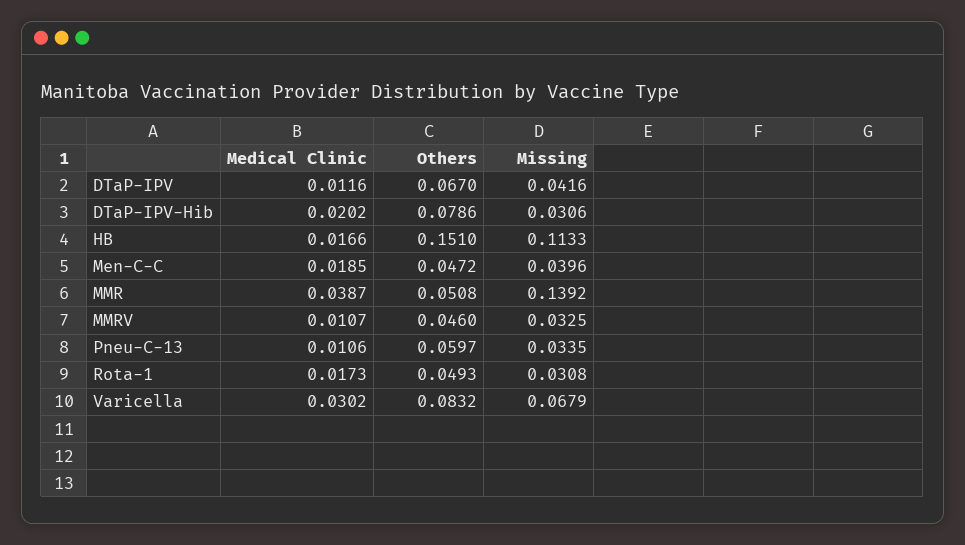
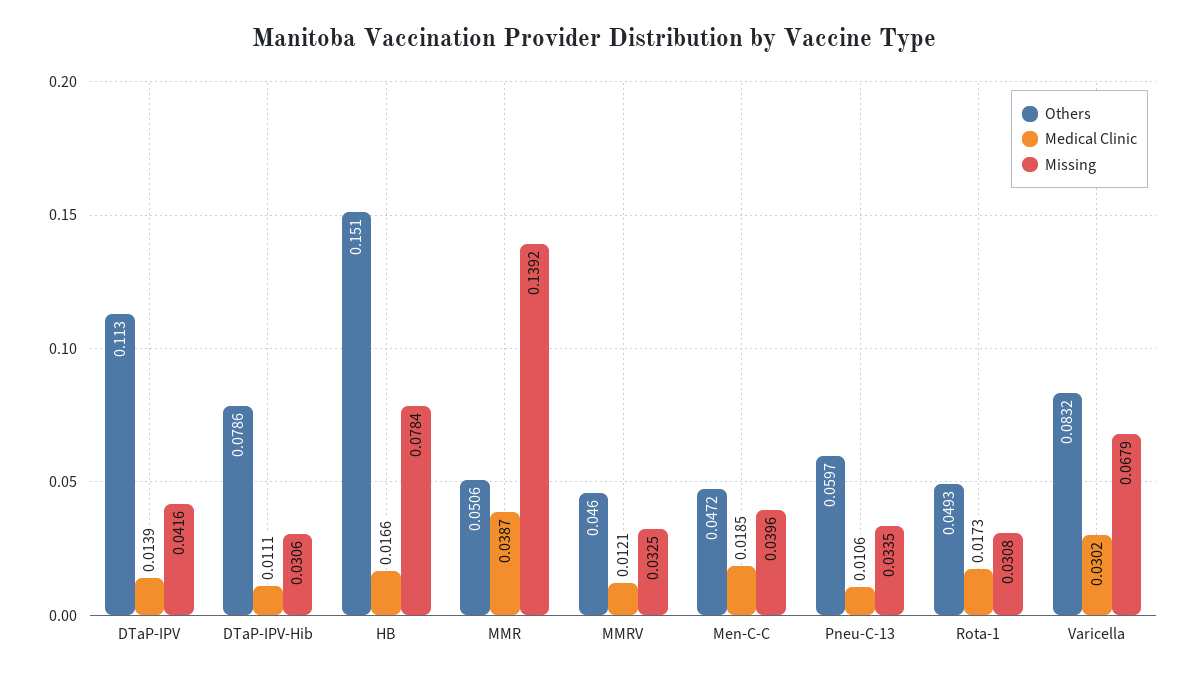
Medical Clinic, DTaP-IPV: 0.0116 -> 0.0139
Others, DTaP-IPV: 0.067 -> 0.113
Medical Clinic, DTaP-IPV-Hib: 0.0202 -> 0.0111
Missing, HB: 0.1133 -> 0.0784
Others, MMR: 0.0508 -> 0.0506
Medical Clinic, MMRV: 0.0107 -> 0.0121

